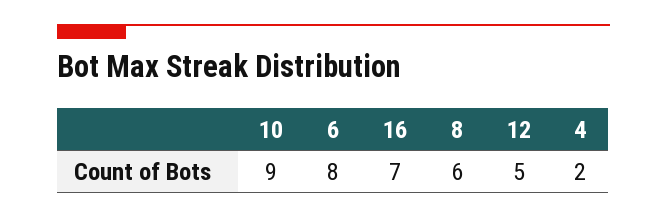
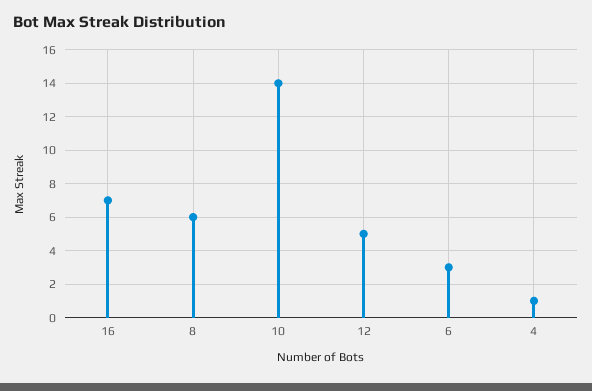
10: 9 -> 14
6: 8 -> 3
4: 2 -> 1

